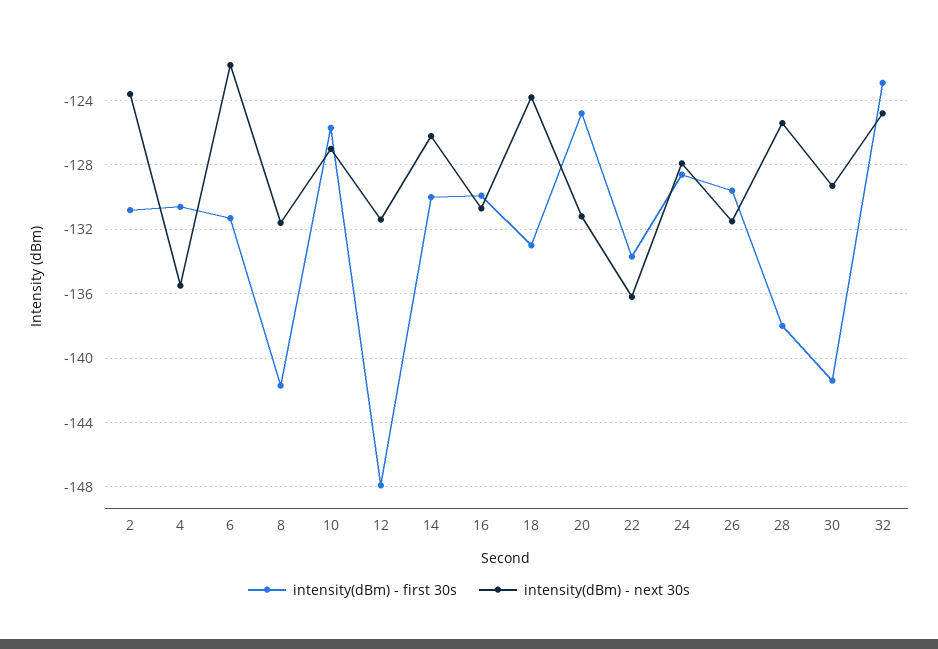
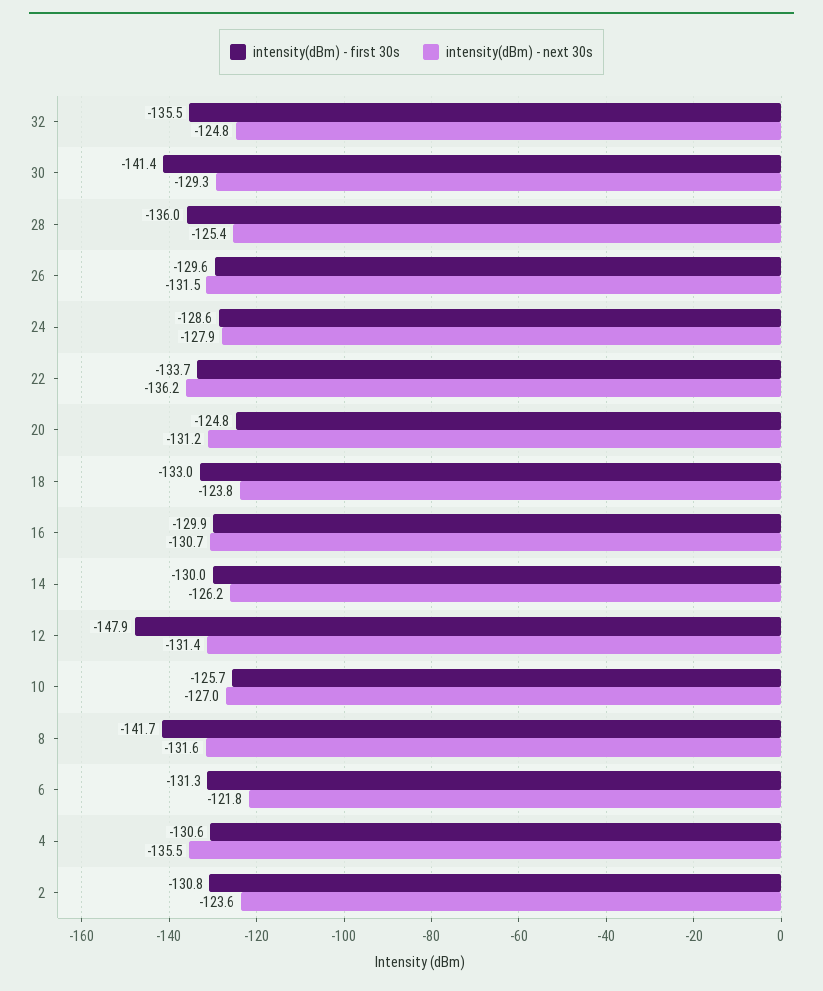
intensity(dBm) - first 30s, 28: -138 -> -136
intensity(dBm) - first 30s, 32: -123 -> -135.5

